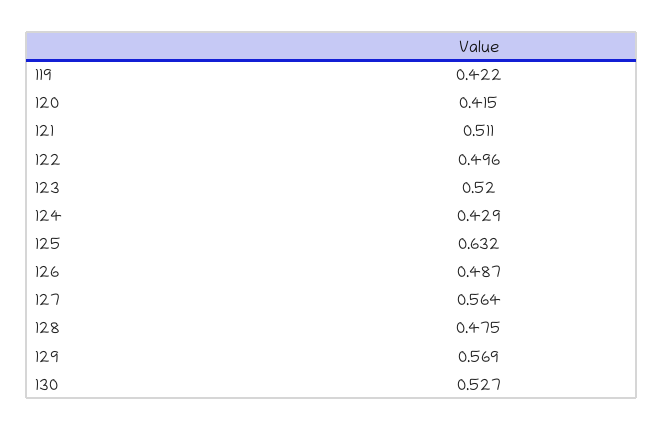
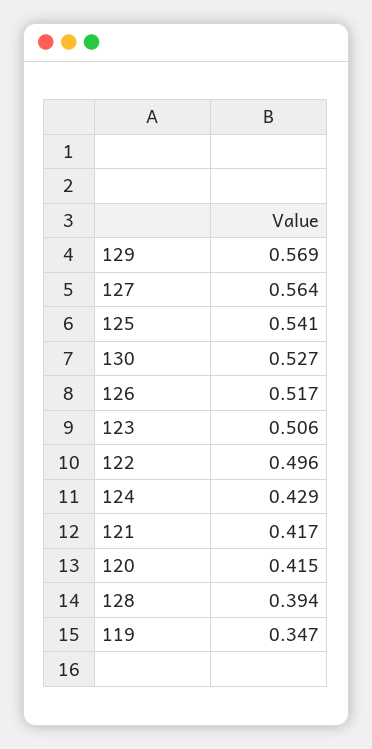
119: 0.422 -> 0.347
121: 0.511 -> 0.417
123: 0.52 -> 0.506
125: 0.632 -> 0.541
126: 0.487 -> 0.517
128: 0.475 -> 0.394

